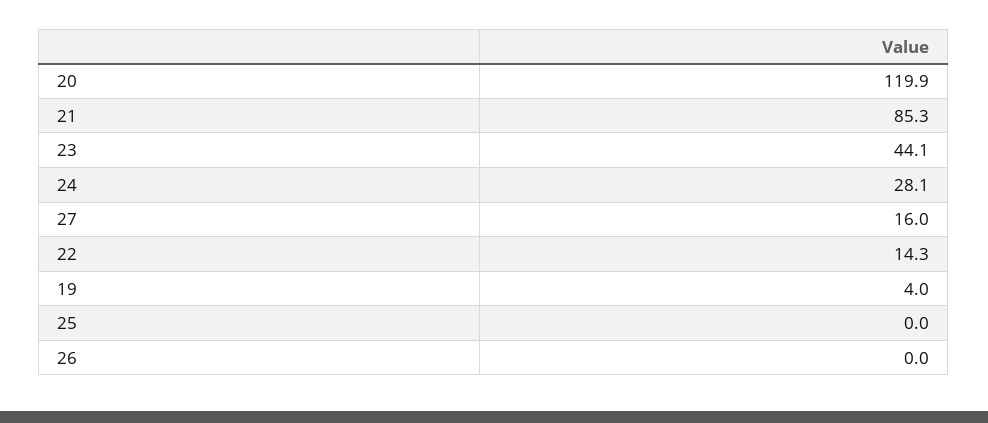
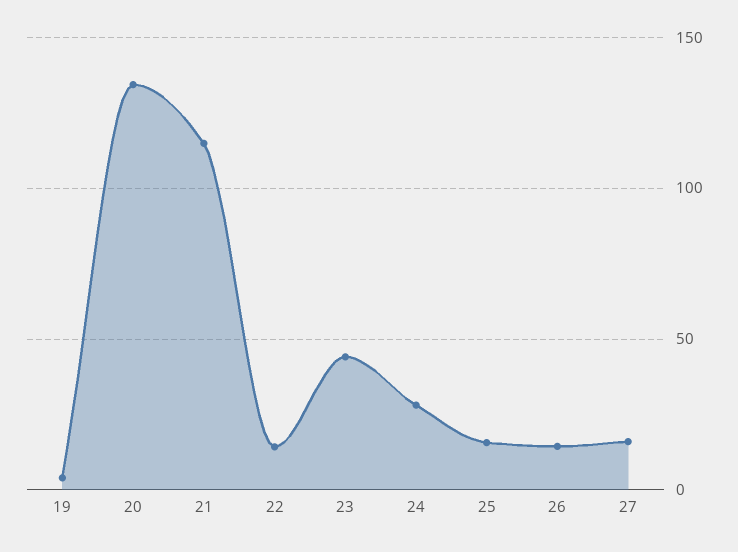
20: 119.9 -> 135
21: 85.3 -> 115
25: 0 -> 15
26: 0 -> 15

